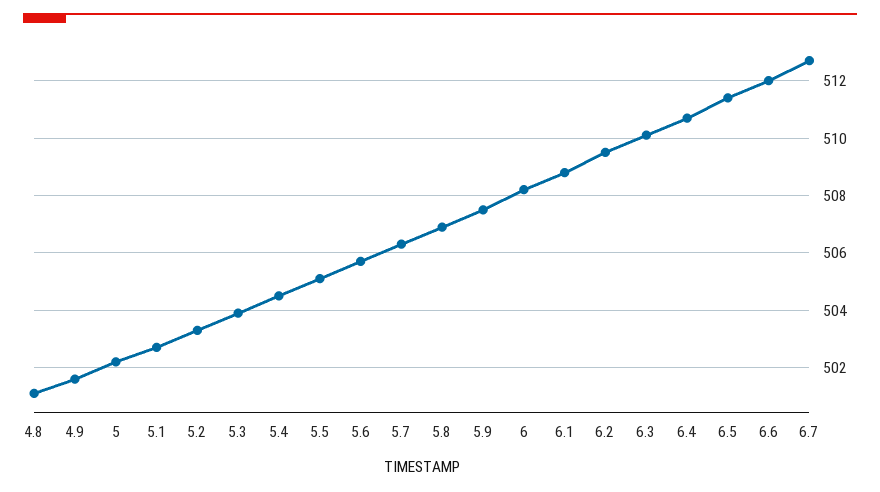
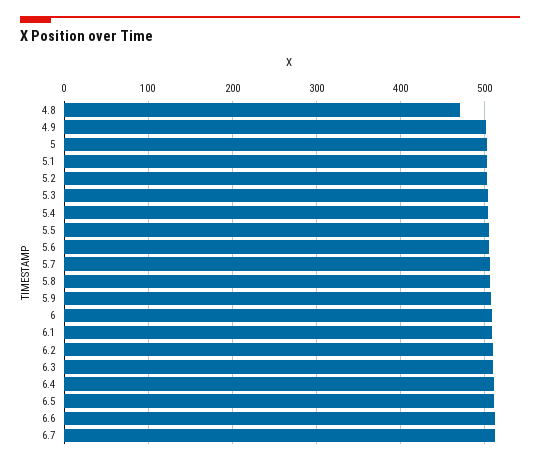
4.8: 501 -> 470

